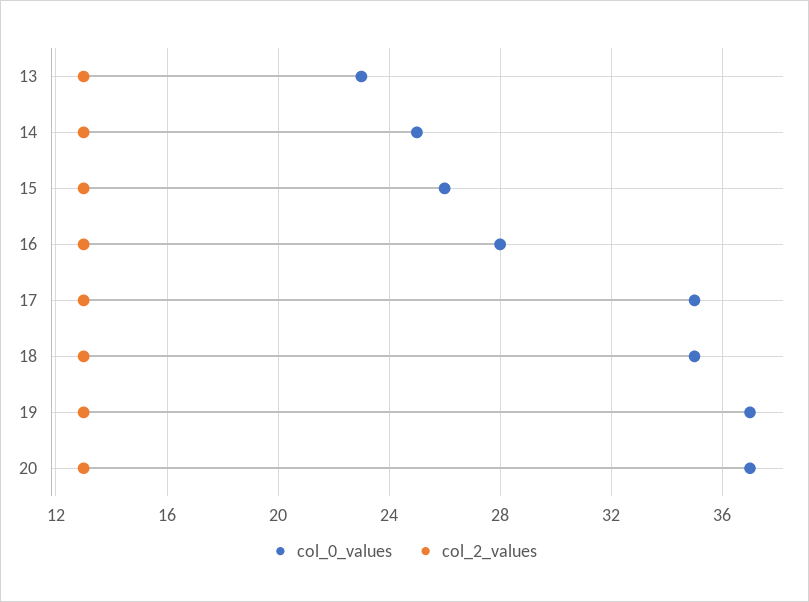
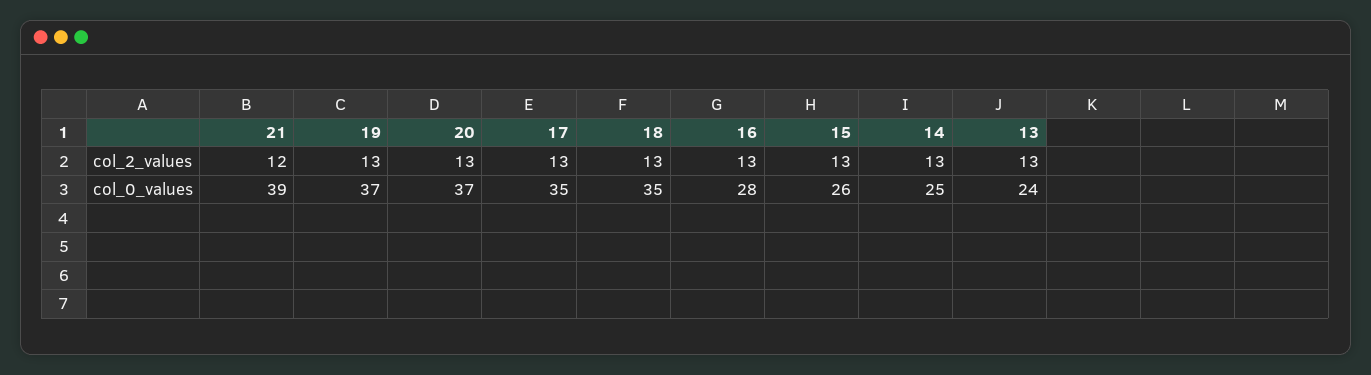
col_0_values, 13: 23 -> 24
col_2_values, 21: none -> 12
col_0_values, 21: none -> 39

